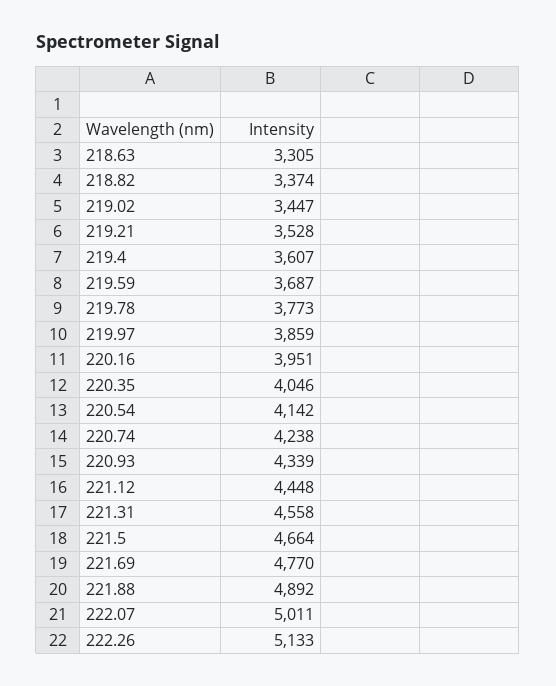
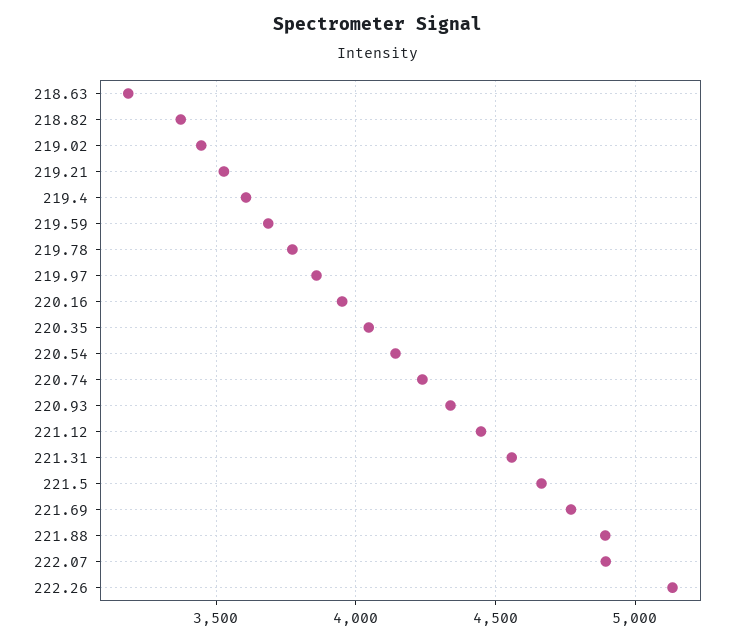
218.63: 3305 -> 3200
222.07: 5011 -> 4900

